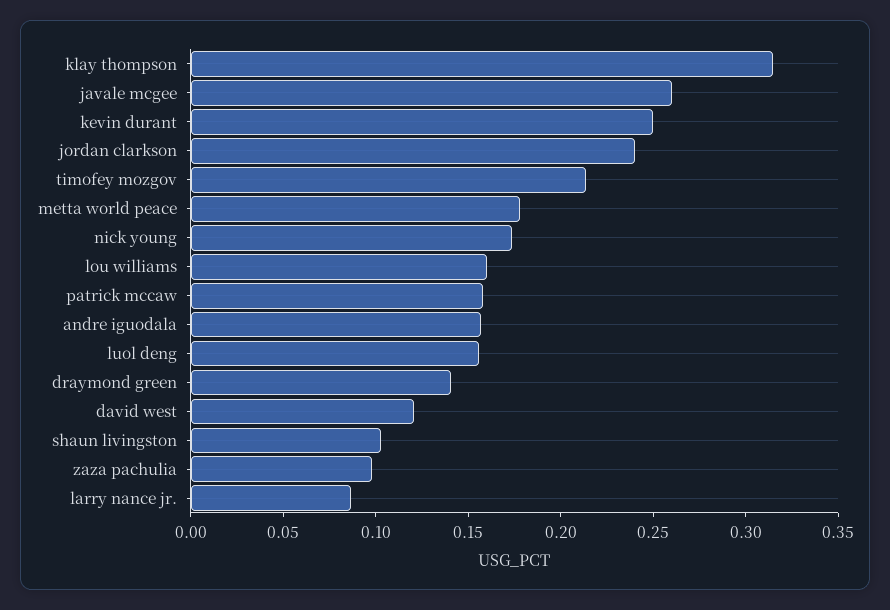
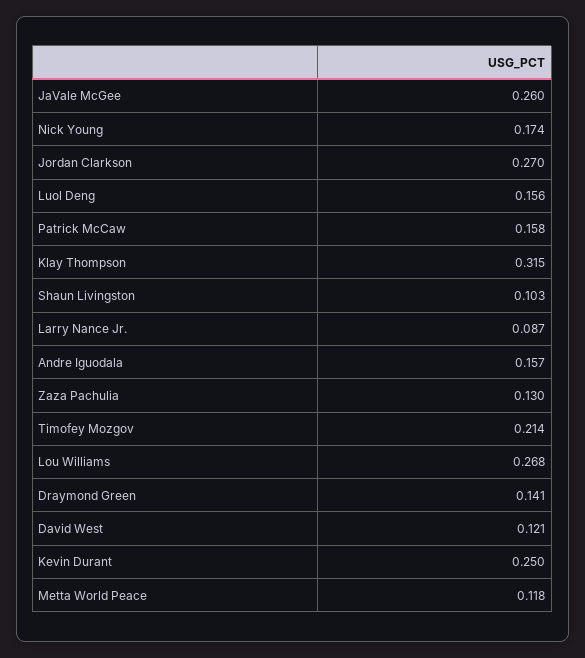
jordan clarkson: 0.24 -> 0.27
metta world peace: 0.18 -> 0.118
lou williams: 0.16 -> 0.268
zaza pachulia: 0.1 -> 0.13

